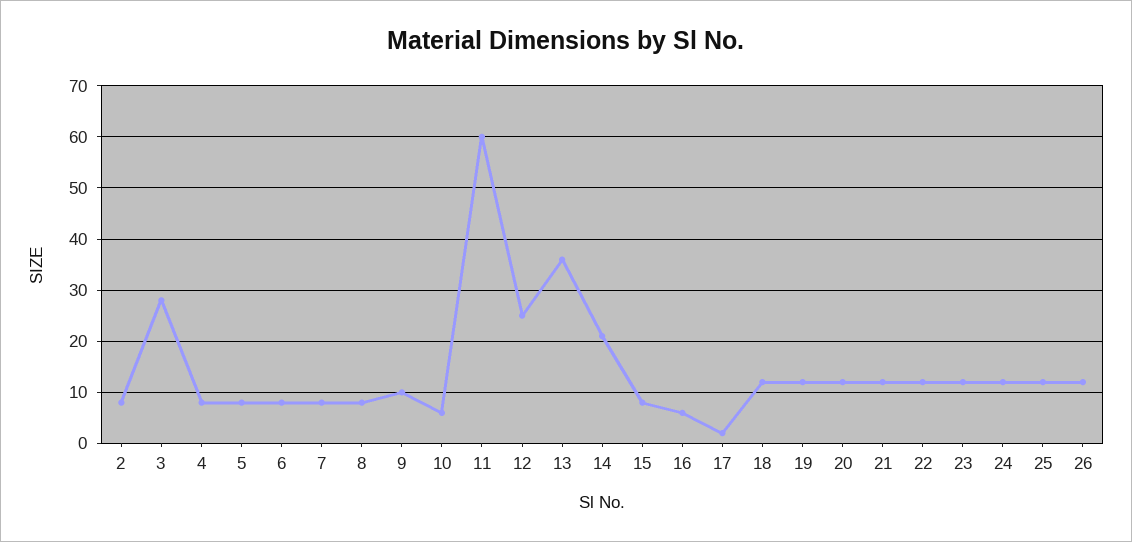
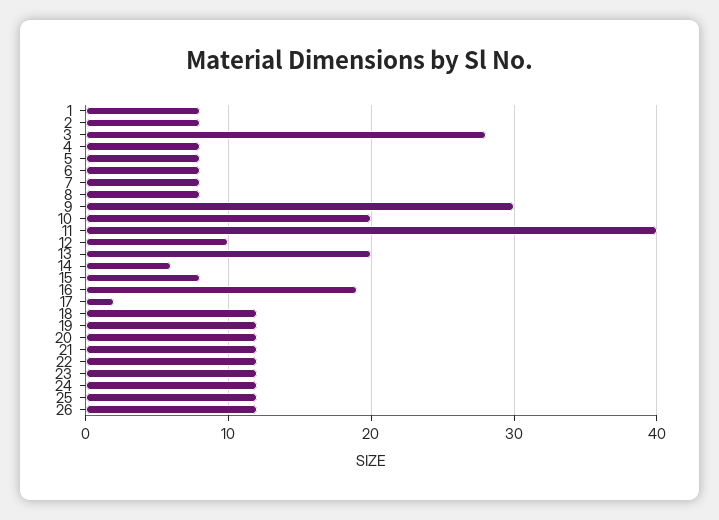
9: 10 -> 30
10: 5 -> 20
11: 60 -> 40
12: 25 -> 10
13: 35 -> 20
14: 20 -> 6
16: 5 -> 19
1: none -> 8

